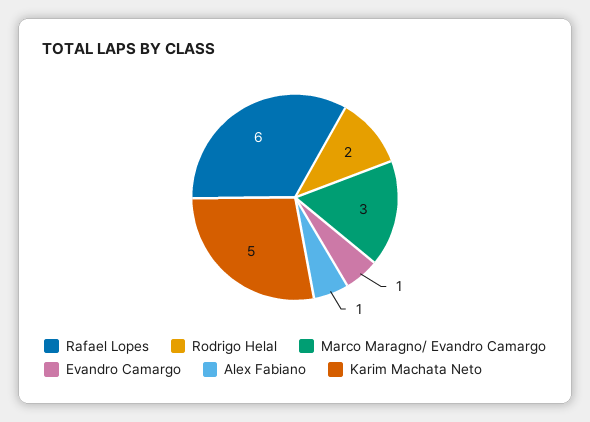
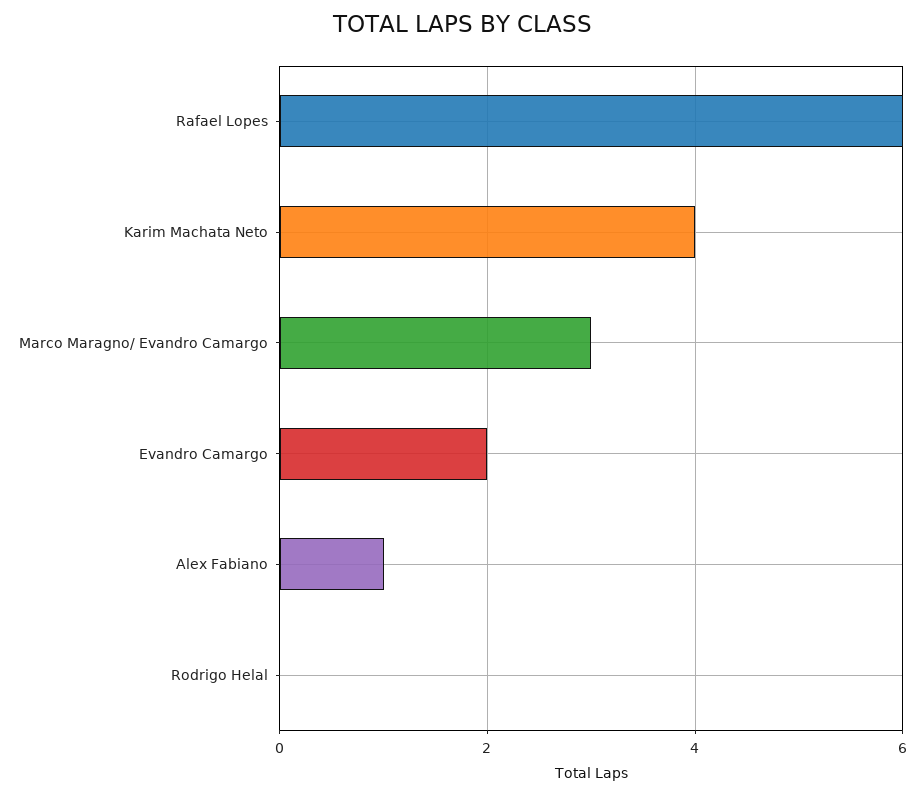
Rodrigo Helal: 2 -> 0
Evandro Camargo: 1 -> 2
Karim Machata Neto: 5 -> 4

